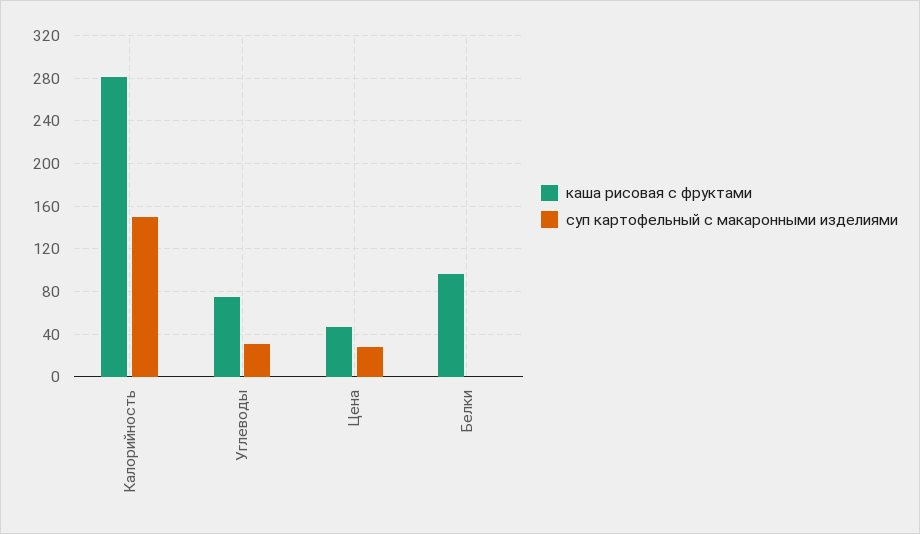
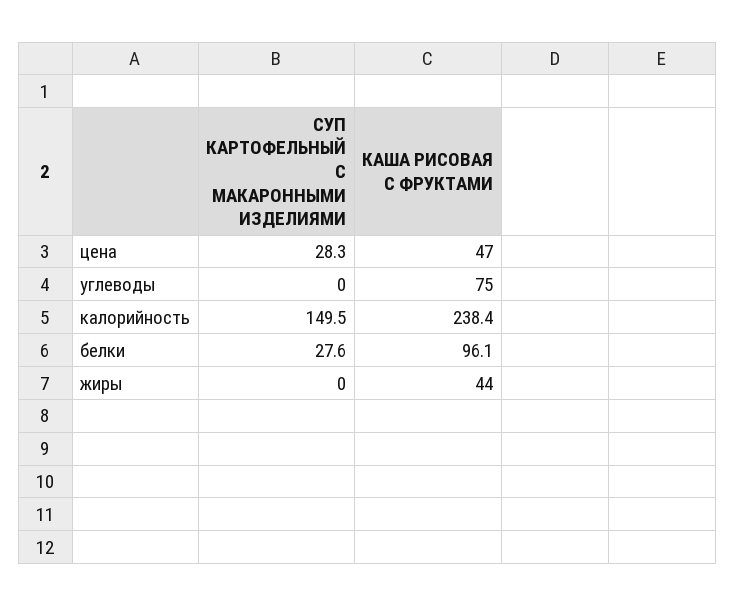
каша рисовая с фруктами, Калорийность: 280 -> 238.4
суп картофельный с макаронными изделиями, Углеводы: 30 -> 0
суп картофельный с макаронными изделиями, Белки: 0 -> 27.6
суп картофельный с макаронными изделиями, жиры: none -> 0
каша рисовая с фруктами, жиры: none -> 44

